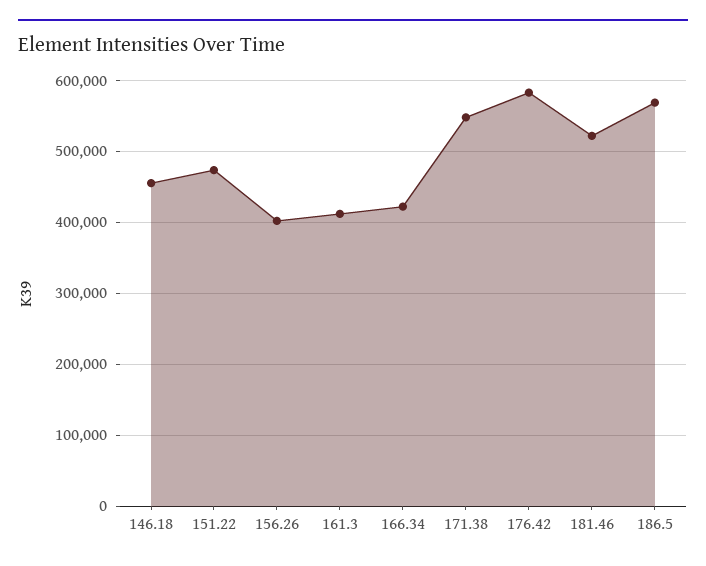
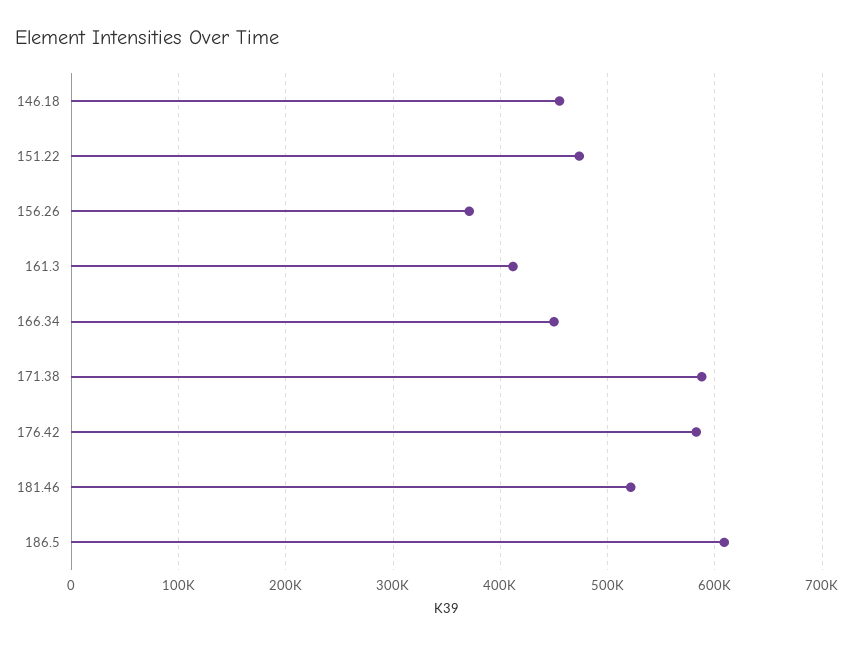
156.26: 400000 -> 370000
166.34: 420000 -> 450000
171.38: 550000 -> 590000
186.5: 570000 -> 610000

